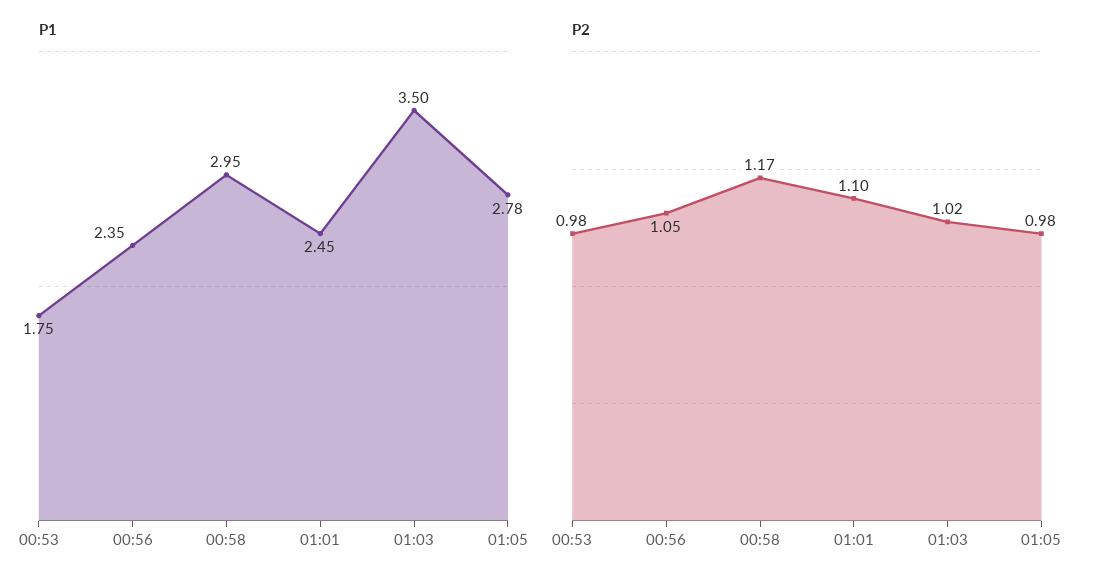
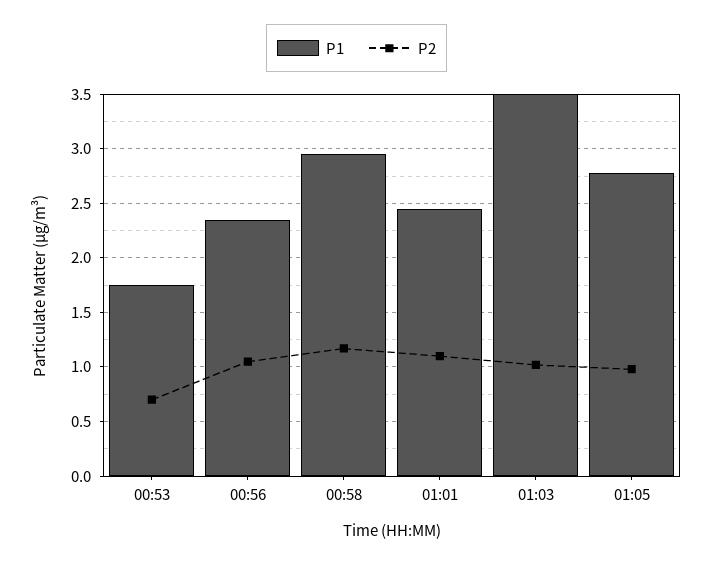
P2, 00:53: 0.98 -> 0.7

